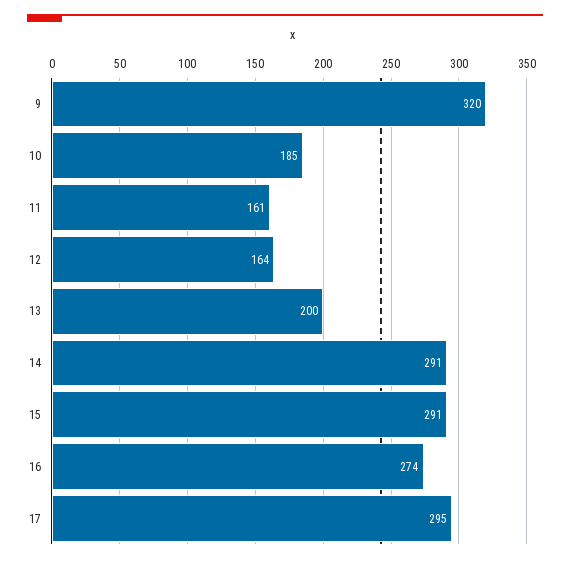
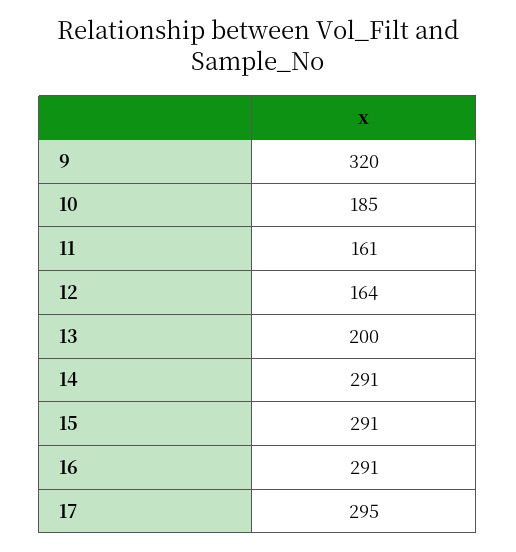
16: 274 -> 291

